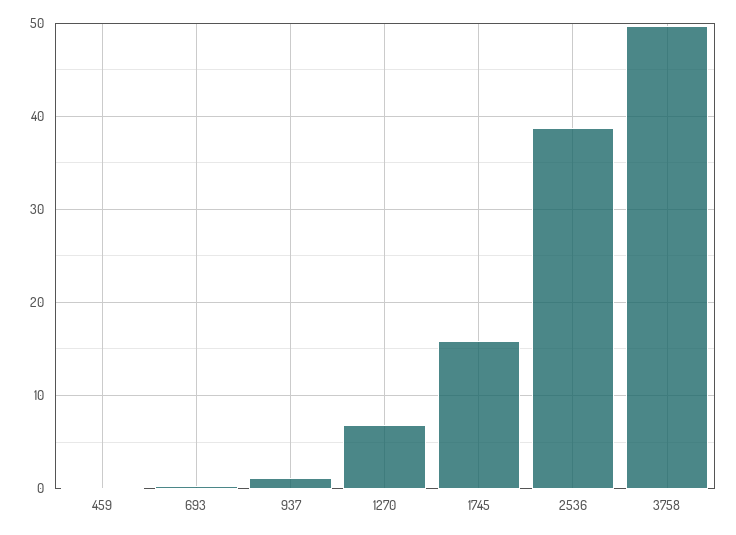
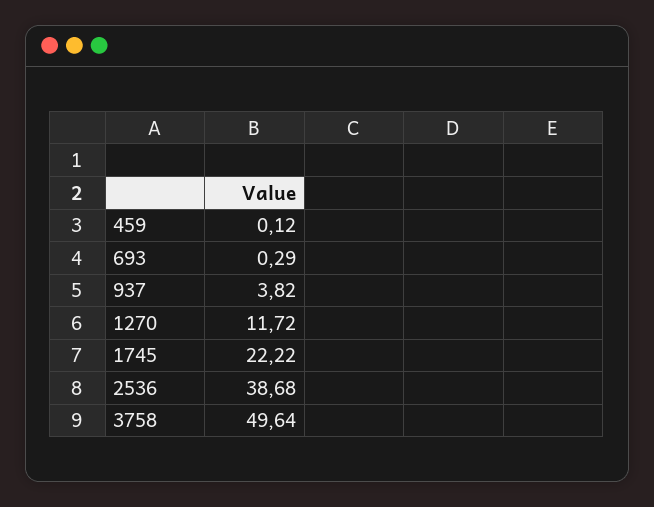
937: 1 -> 3.82
1270: 7 -> 11.72
1745: 16 -> 22.22

